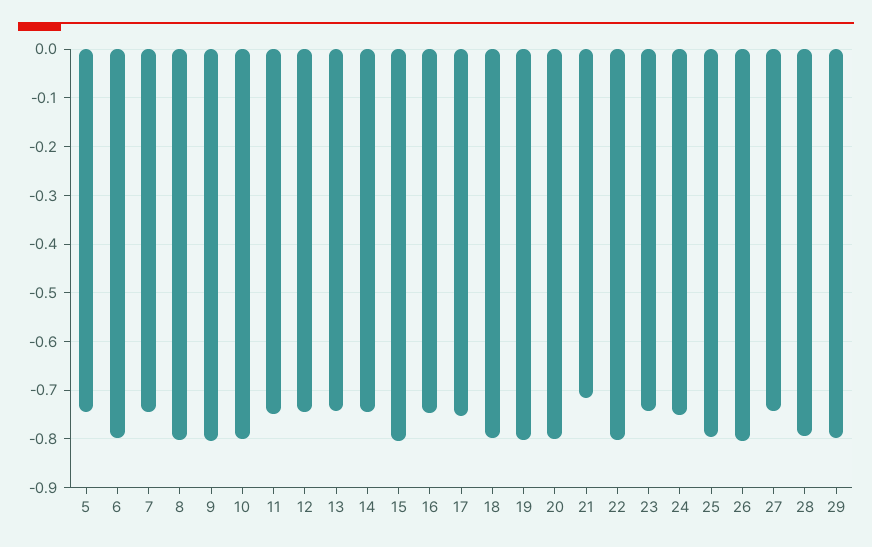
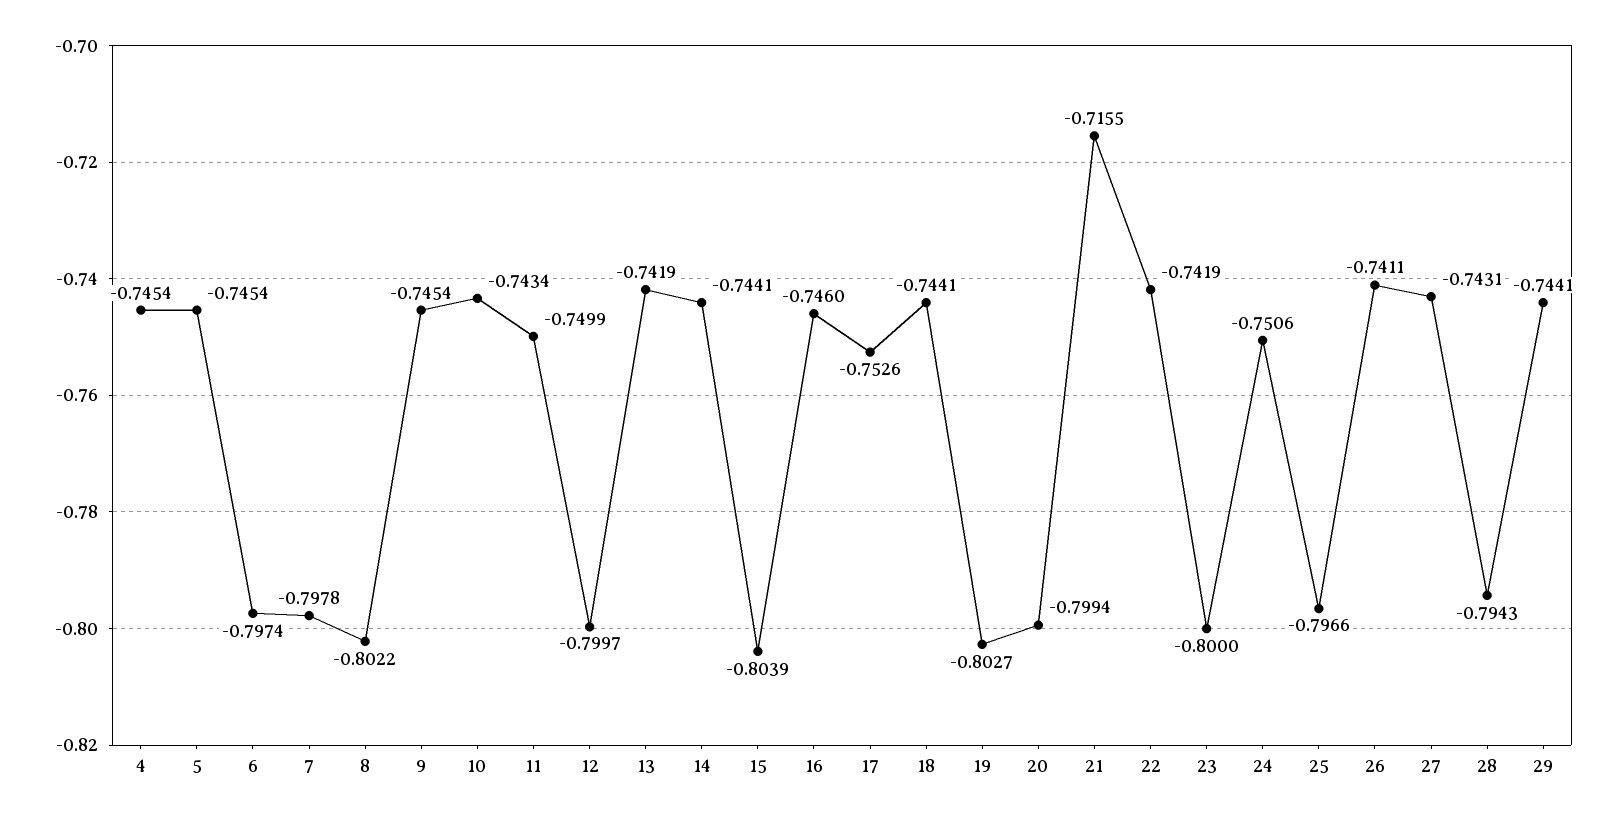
7: -0.74 -> -0.7978
9: -0.8 -> -0.7454
10: -0.8 -> -0.7434
12: -0.74 -> -0.7997
18: -0.8 -> -0.7441
22: -0.8 -> -0.7419
23: -0.74 -> -0.8
26: -0.8 -> -0.7411
29: -0.8 -> -0.7441
4: none -> -0.7454

